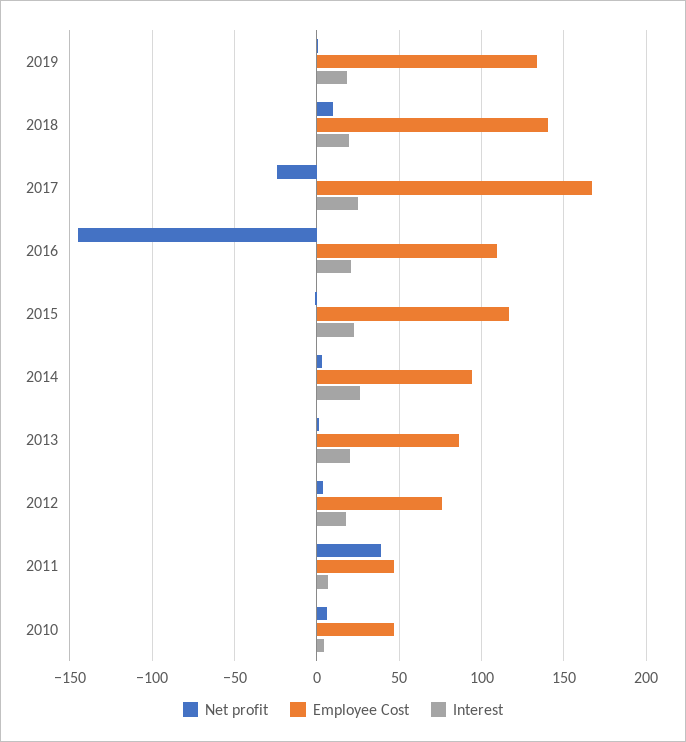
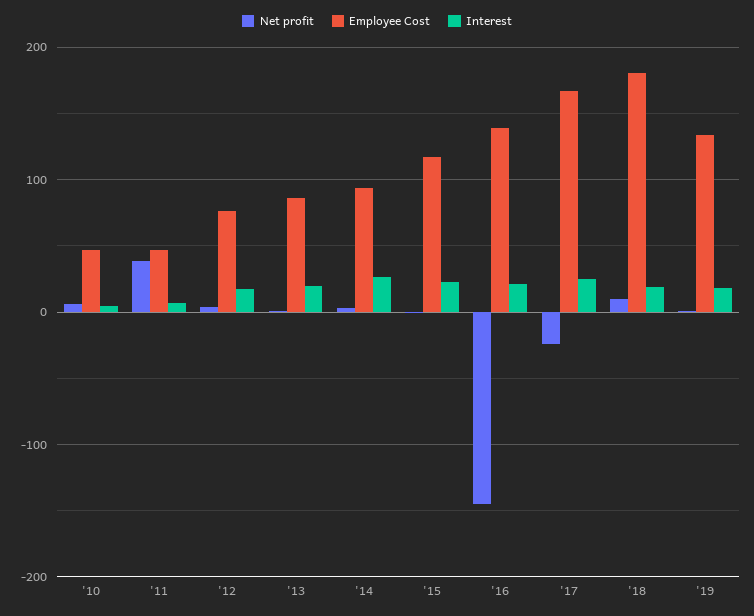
Employee Cost, 2018: 140 -> 180
Employee Cost, 2016: 110 -> 140

